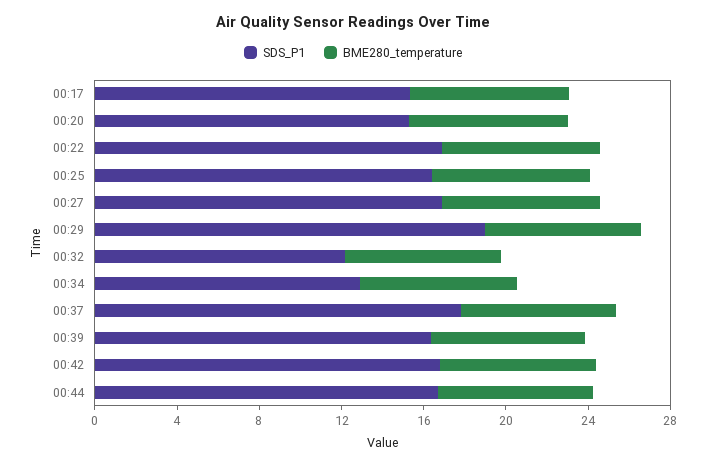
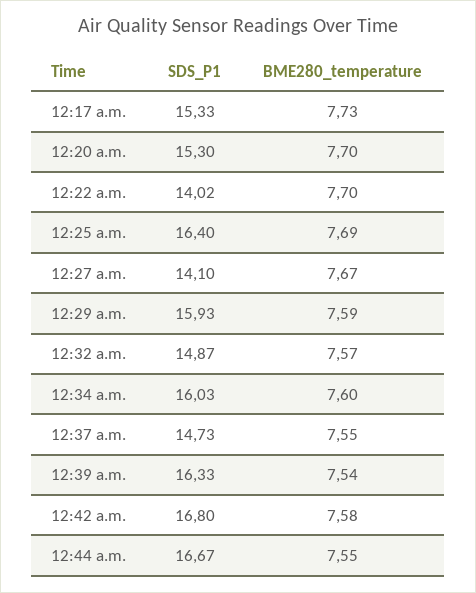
SDS_P1, 00:22: 17 -> 14.02
SDS_P1, 00:27: 17 -> 14.1
SDS_P1, 00:29: 19 -> 15.93
SDS_P1, 00:32: 12 -> 14.87
SDS_P1, 00:34: 13 -> 16.03
SDS_P1, 00:37: 18 -> 14.73

